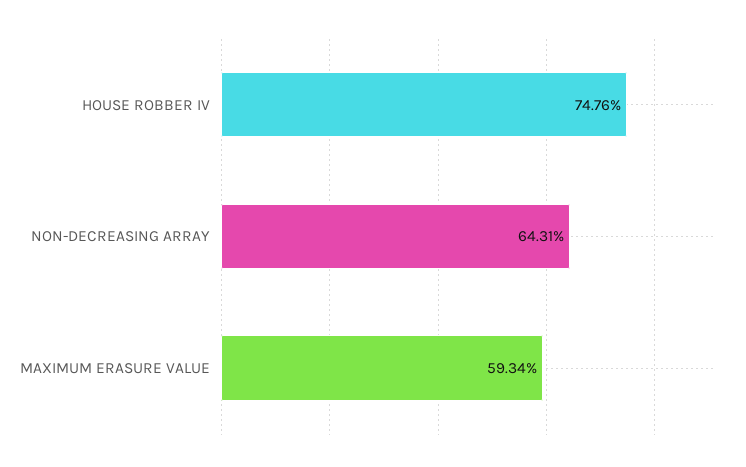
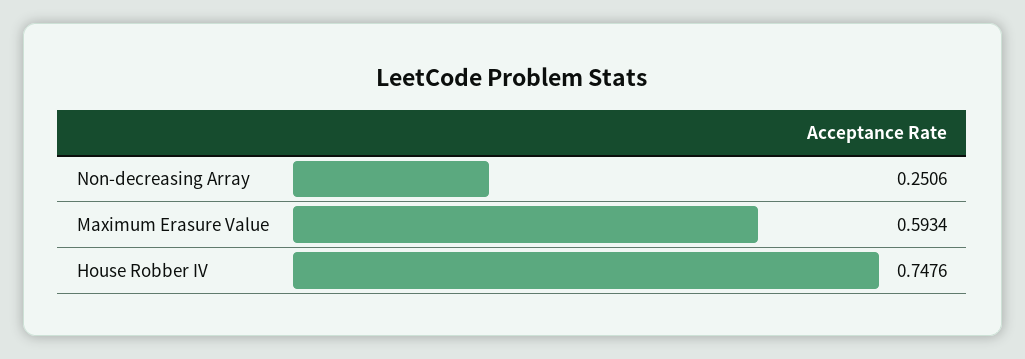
NON-DECREASING ARRAY: 0.6431 -> 0.2506

